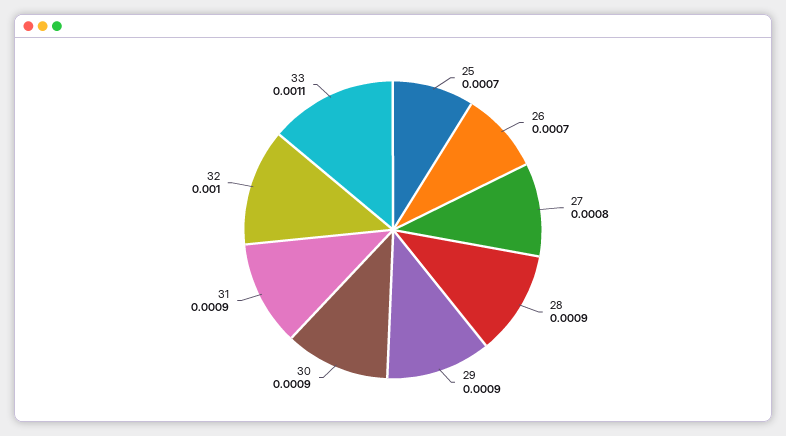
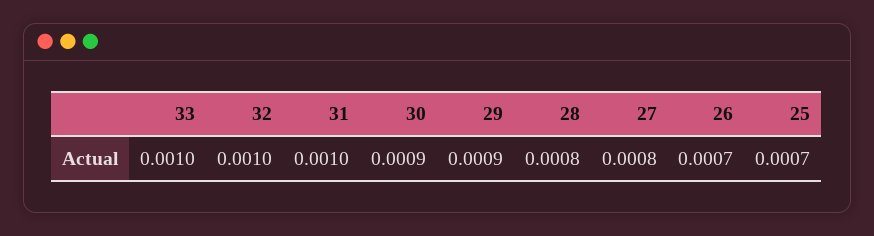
28: 0.0009 -> 0.0008
31: 0.0009 -> 0.001
33: 0.0011 -> 0.001

